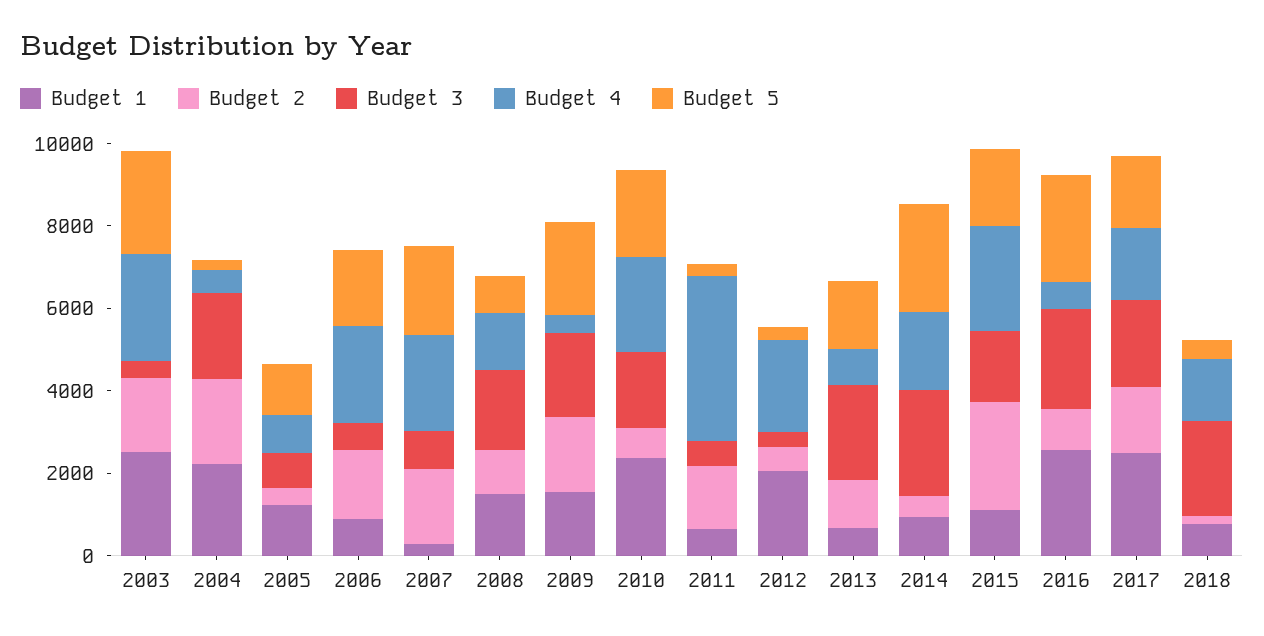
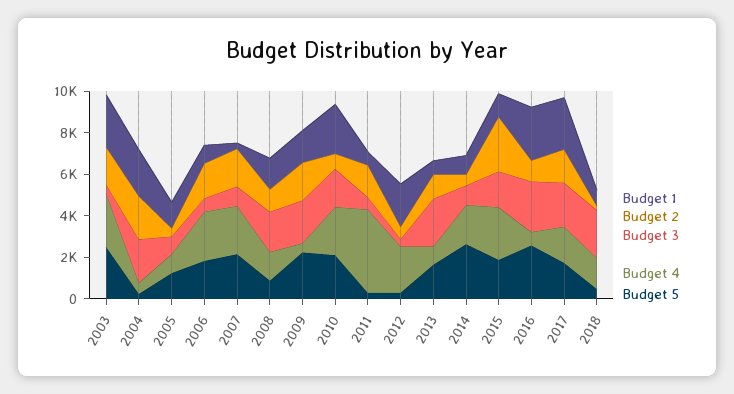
Budget 3, 2014: 2500 -> 1000

